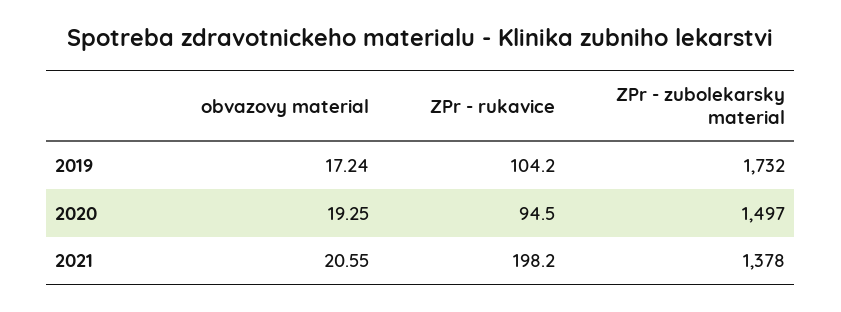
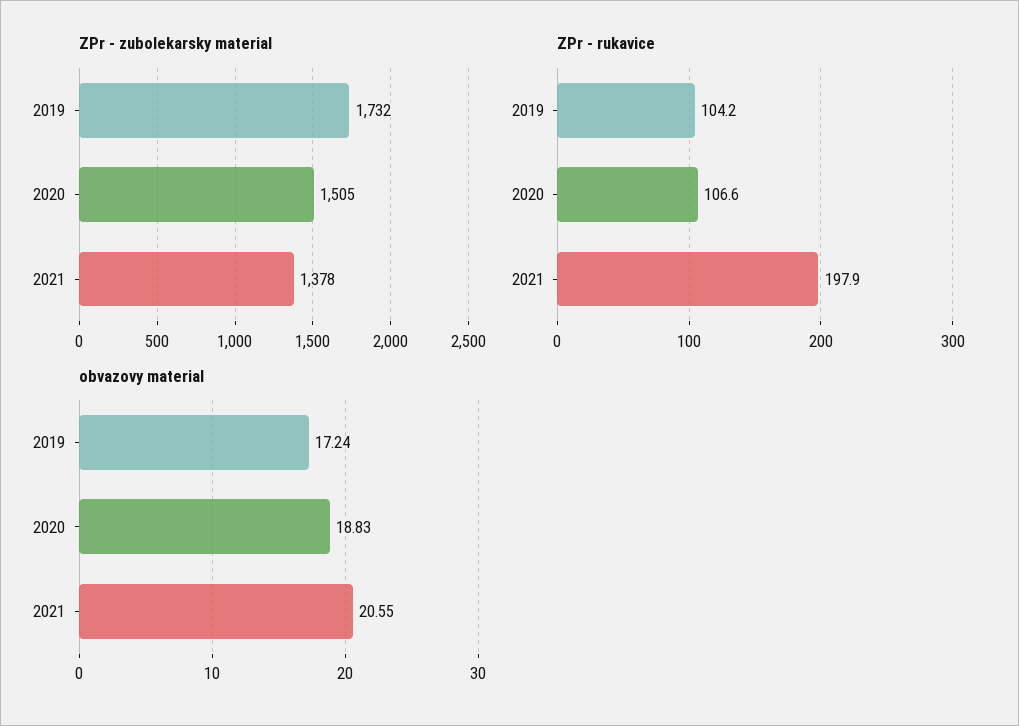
obvazovy material, 2020: 19.25 -> 18.83
ZPr - rukavice, 2020: 94.5 -> 106.6
ZPr - zubolekarsky material, 2020: 1497 -> 1505
ZPr - rukavice, 2021: 198.2 -> 197.9

